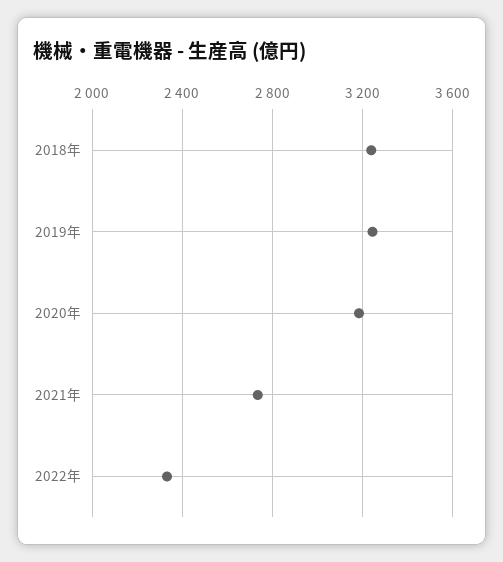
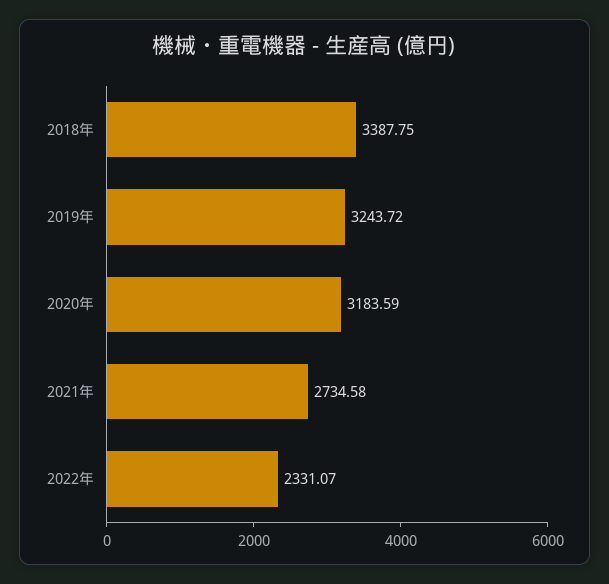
2018年: 3250 -> 3387.75

